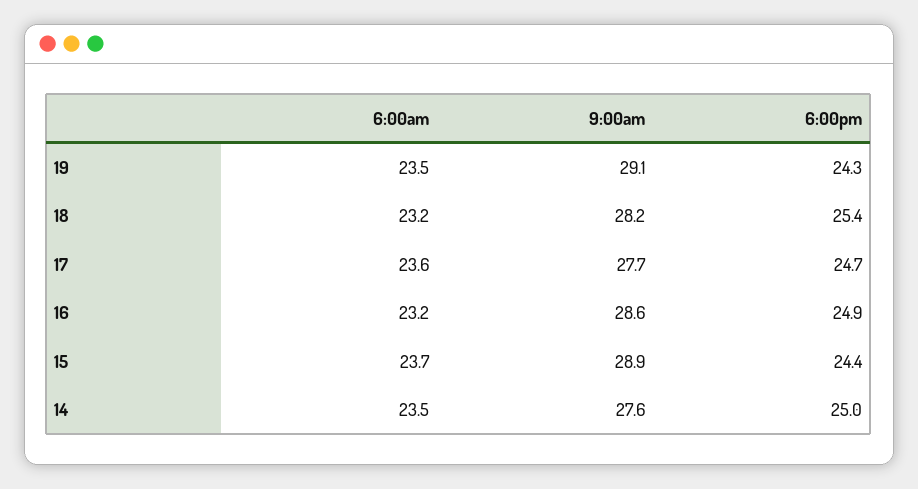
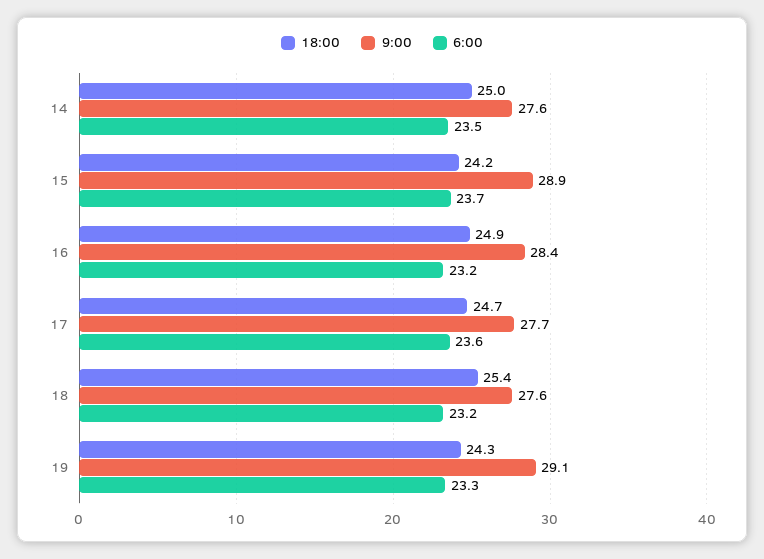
6:00am, 19: 23.5 -> 23.3
9:00am, 18: 28.2 -> 27.6
9:00am, 16: 28.6 -> 28.4
6:00pm, 15: 24.4 -> 24.2

